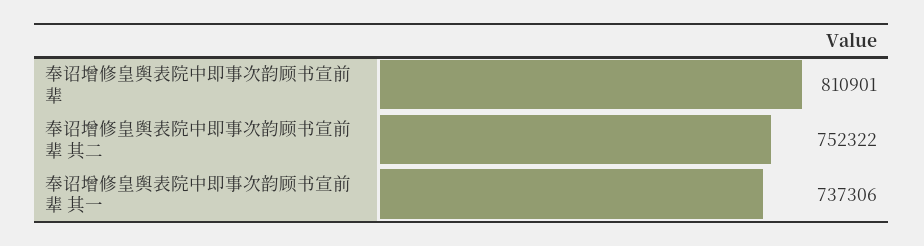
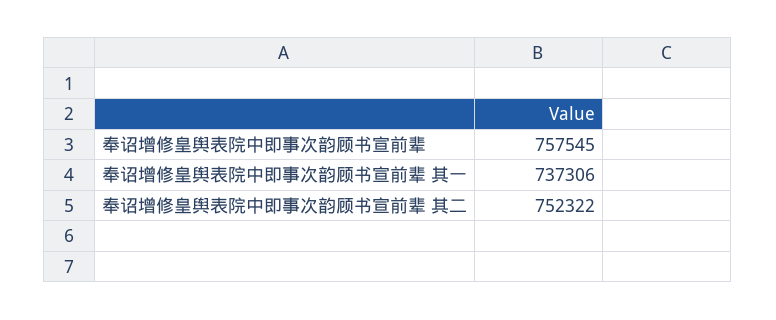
奉诏增修皇舆表院中即事次韵顾书宣前辈: 810901 -> 757545

